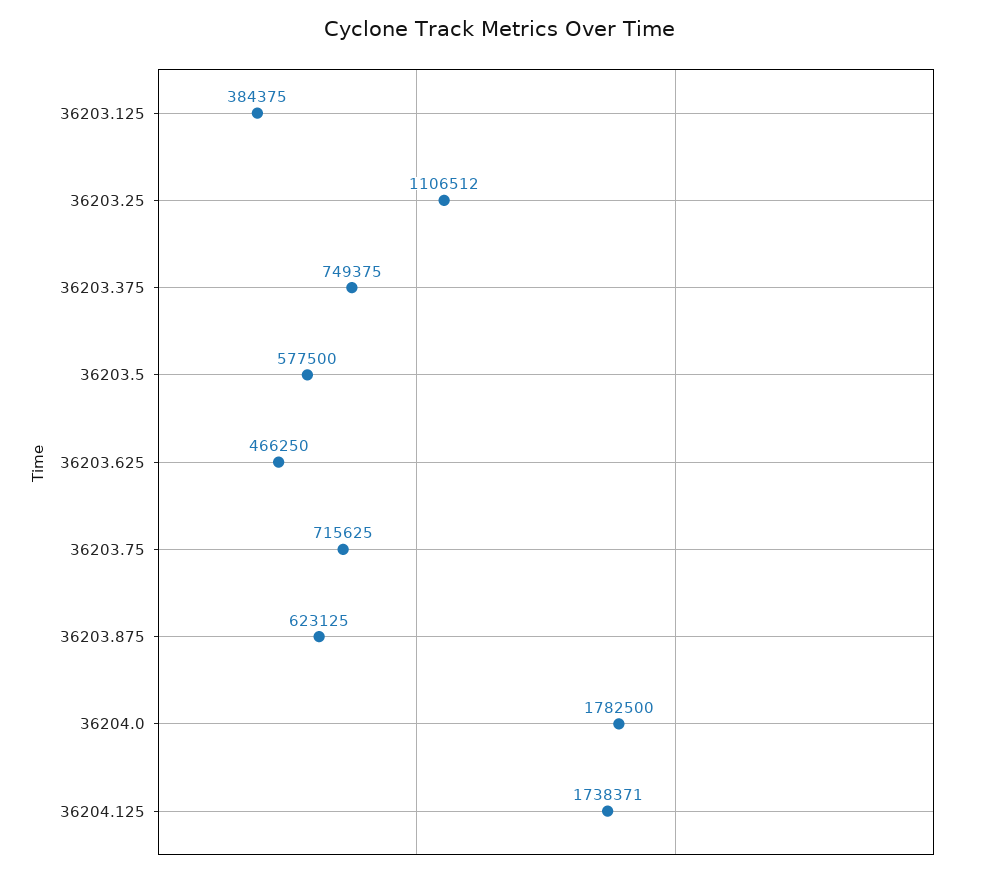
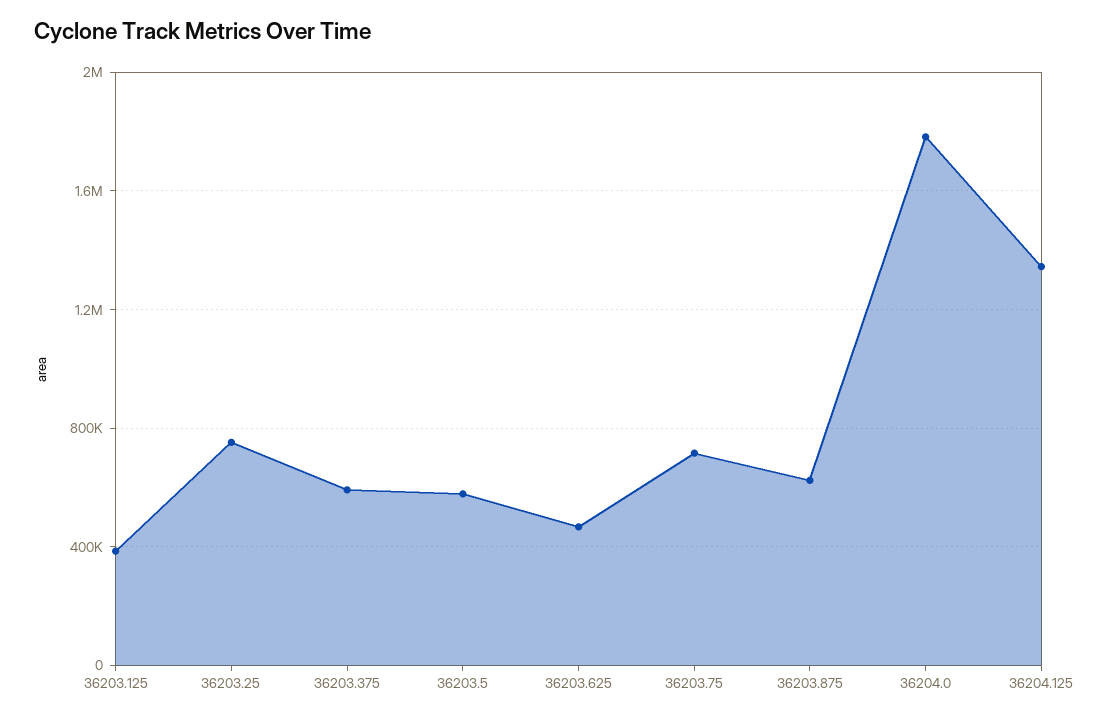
36203.25: 1106512 -> 750000
36203.375: 749375 -> 600000
36204.125: 1738371 -> 1350000

